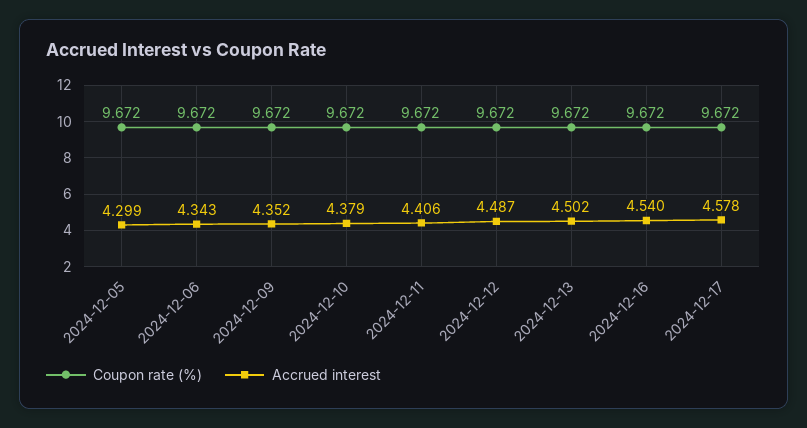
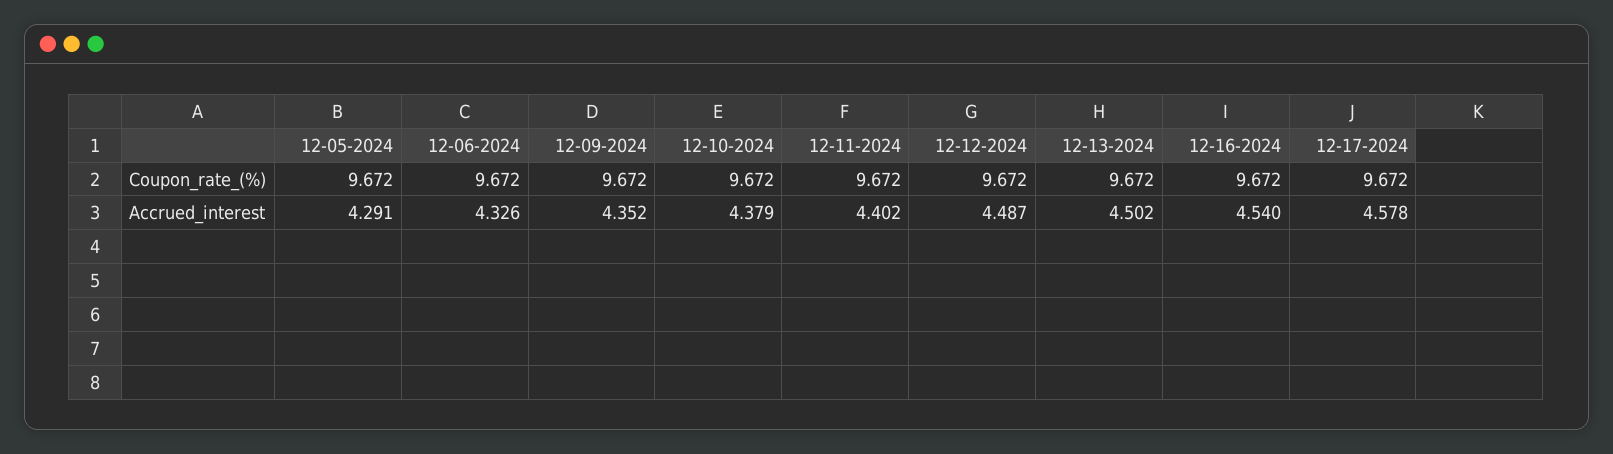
Accrued interest, 2024-12-05: 4.299 -> 4.291
Accrued interest, 2024-12-06: 4.343 -> 4.326
Accrued interest, 2024-12-11: 4.406 -> 4.402

